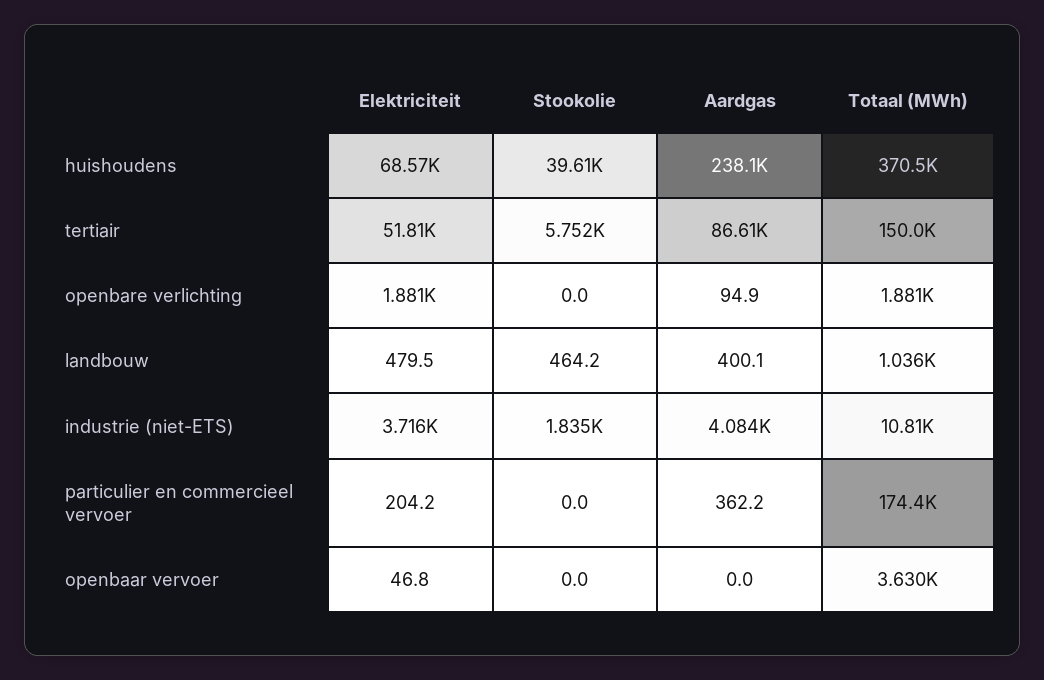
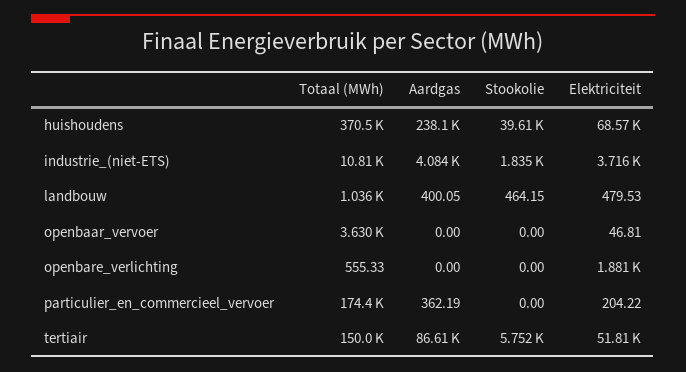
Aardgas, openbare verlichting: 94.9 -> 0
Totaal (MWh), openbare verlichting: 1881 -> 555.33

